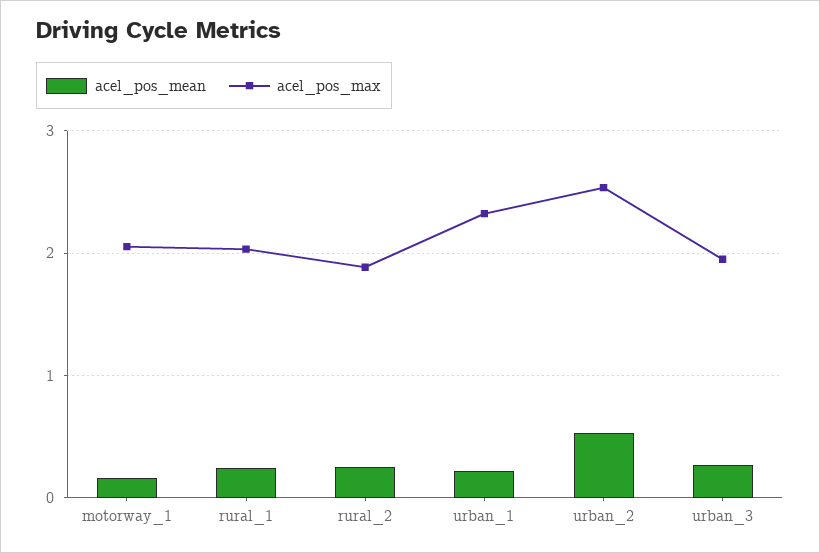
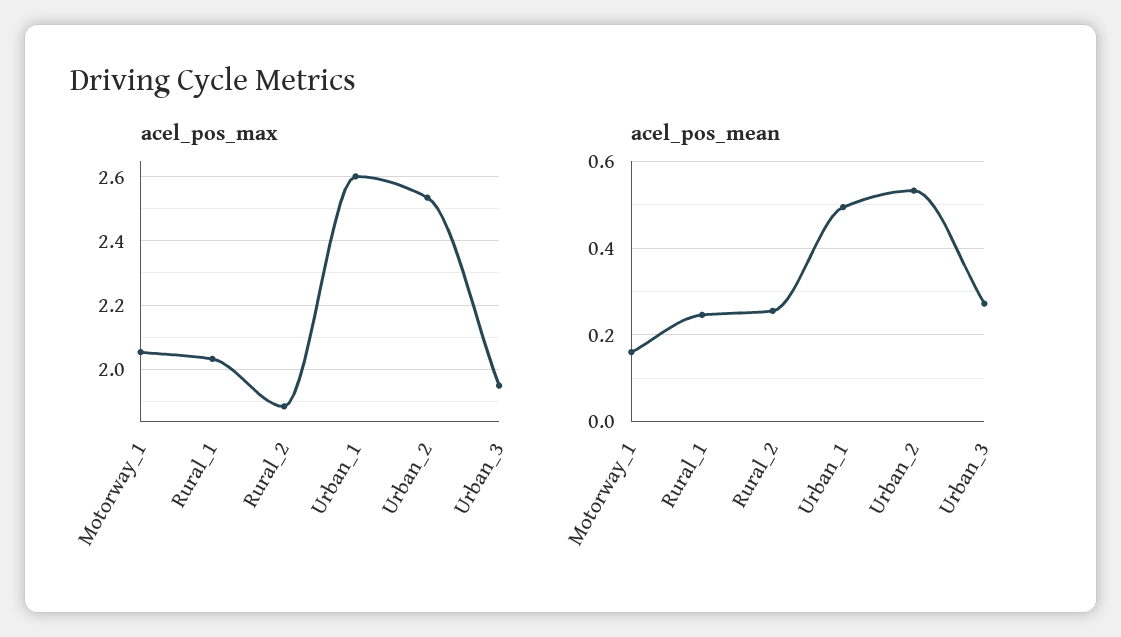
acel_pos_mean, urban_1: 0.2 -> 0.5
acel_pos_max, urban_1: 2.3 -> 2.6

